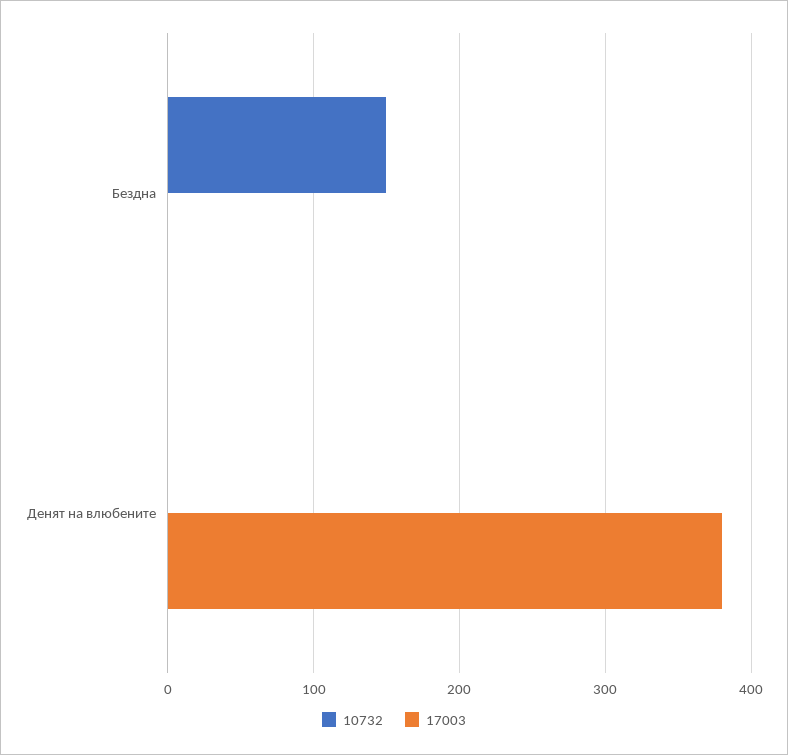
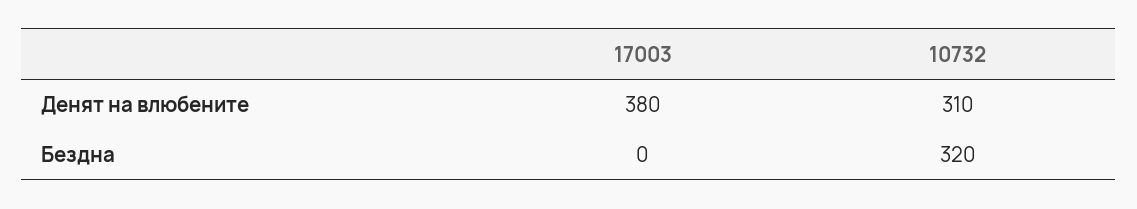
10732, Бездна: 150 -> 320
10732, Денят на влюбените: 0 -> 310

